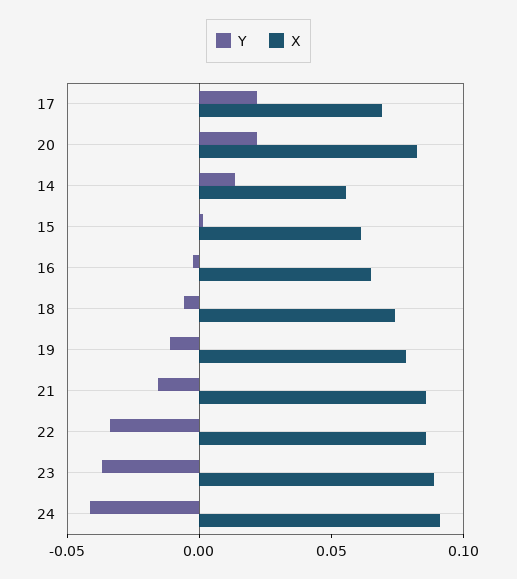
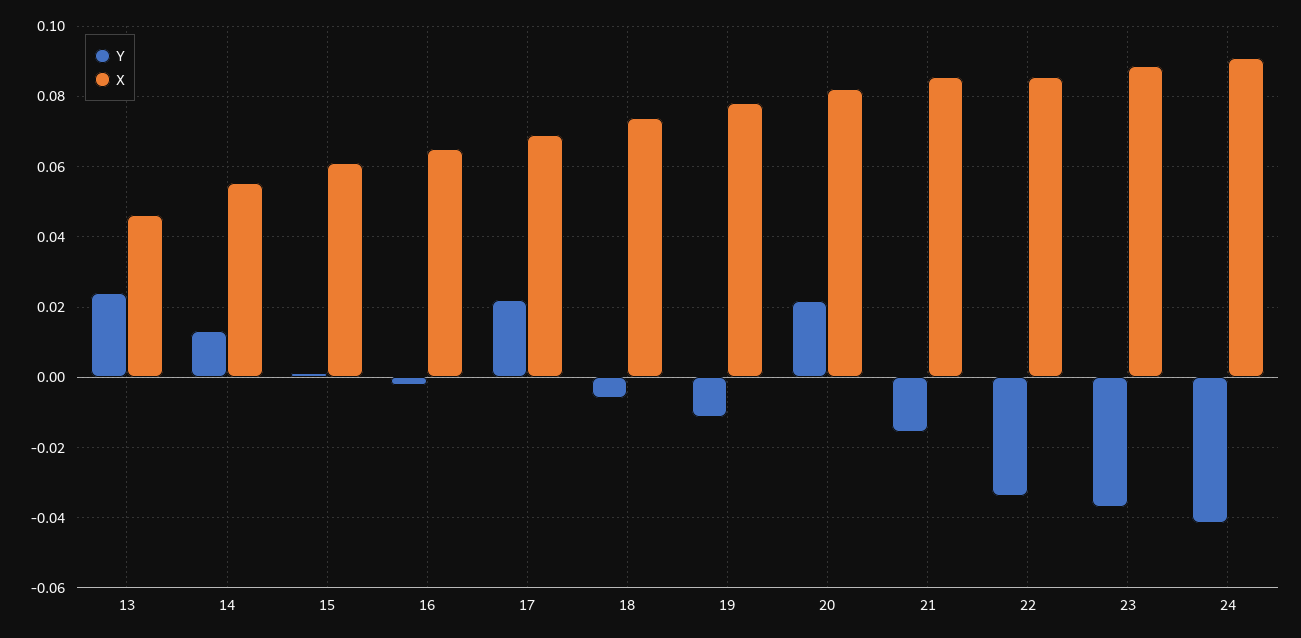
Y, 13: none -> 0.024
X, 13: none -> 0.046

